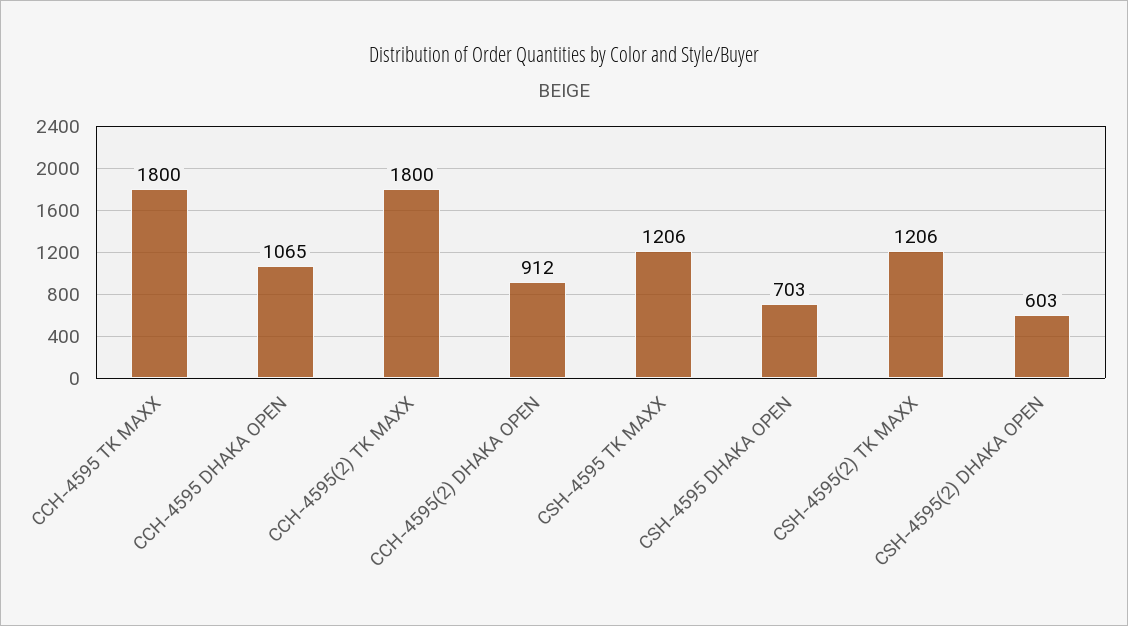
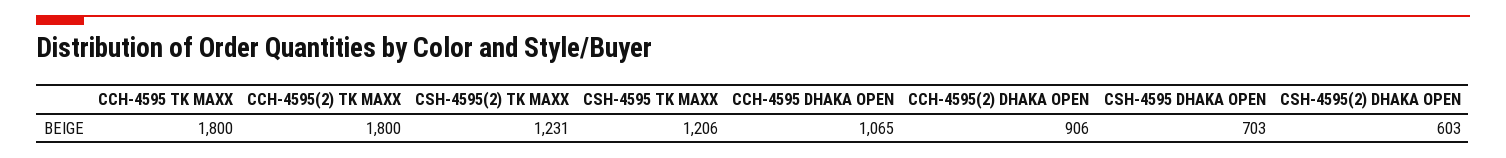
CCH-4595(2) DHAKA OPEN: 912 -> 906
CSH-4595(2) TK MAXX: 1206 -> 1231

